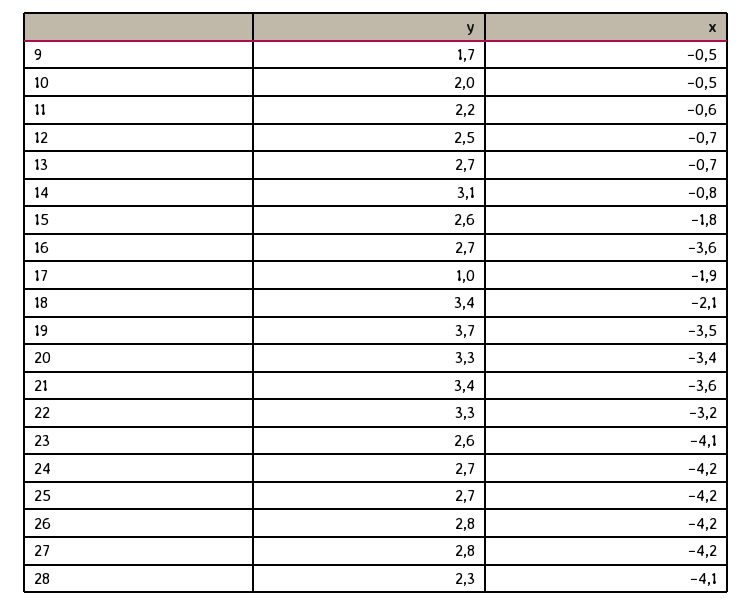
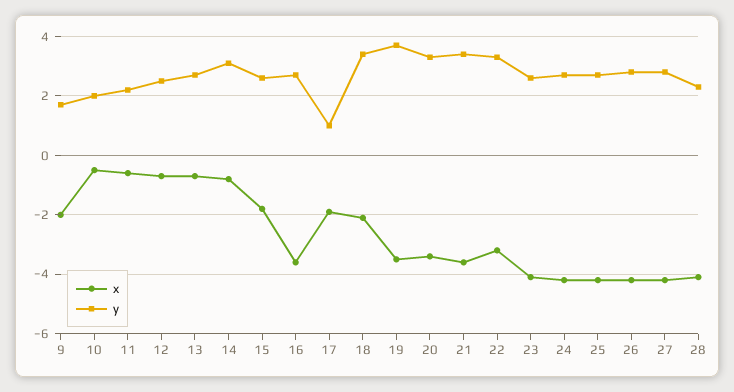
x, 9: -0.5 -> -2

